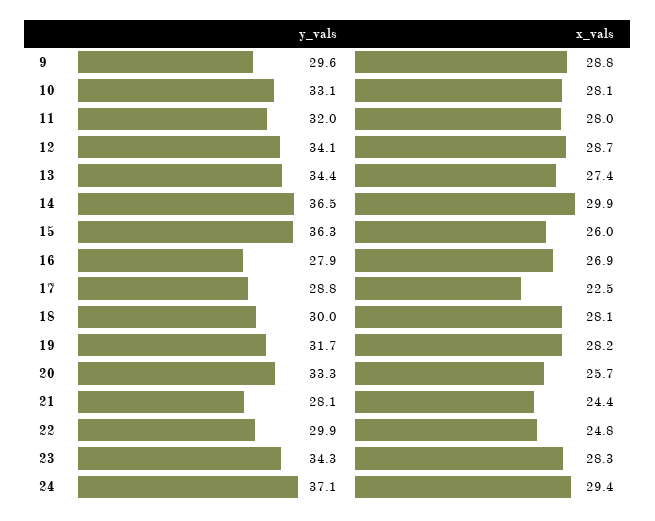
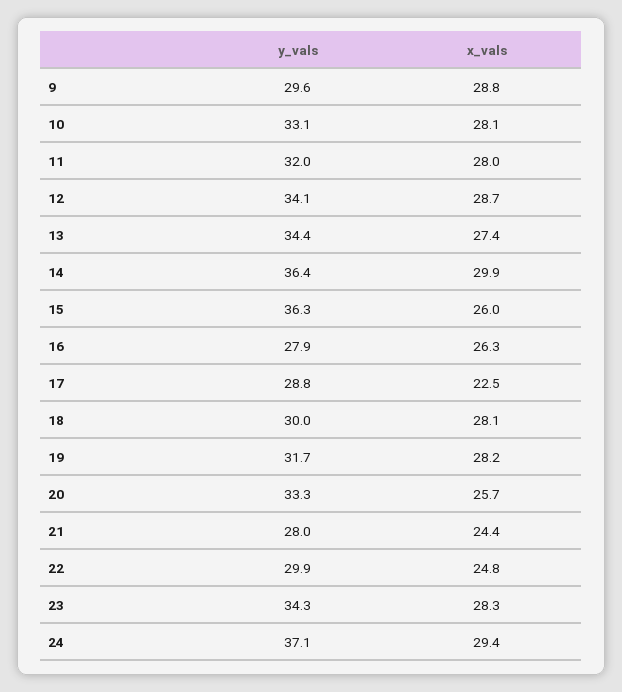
y_vals, 14: 36.5 -> 36.4
x_vals, 16: 26.9 -> 26.3
y_vals, 21: 28.1 -> 28

